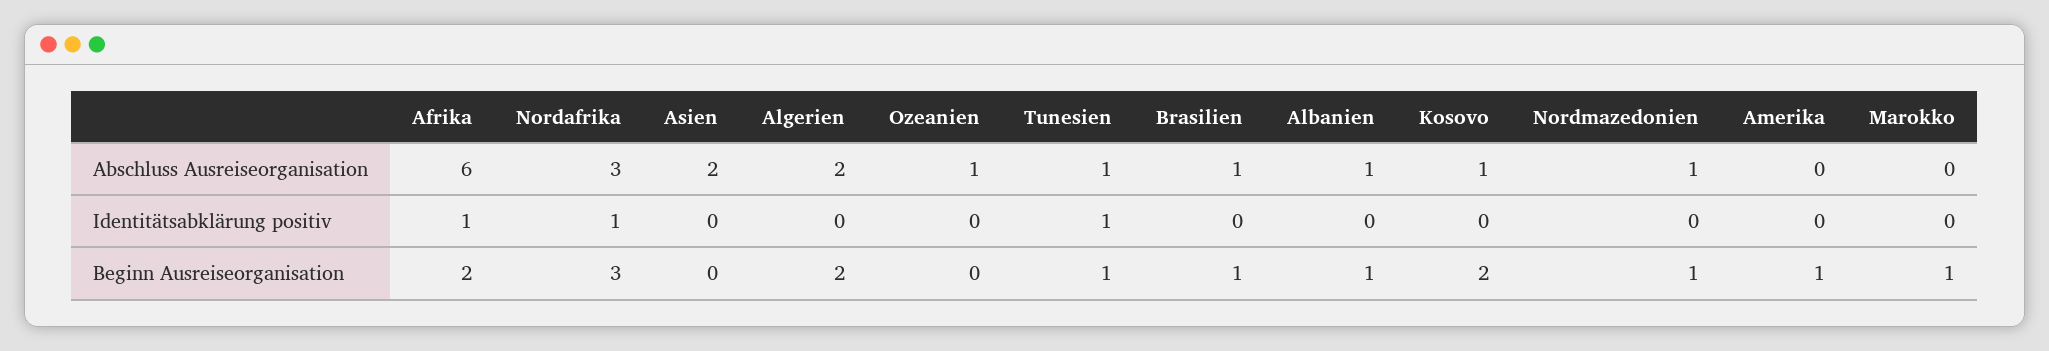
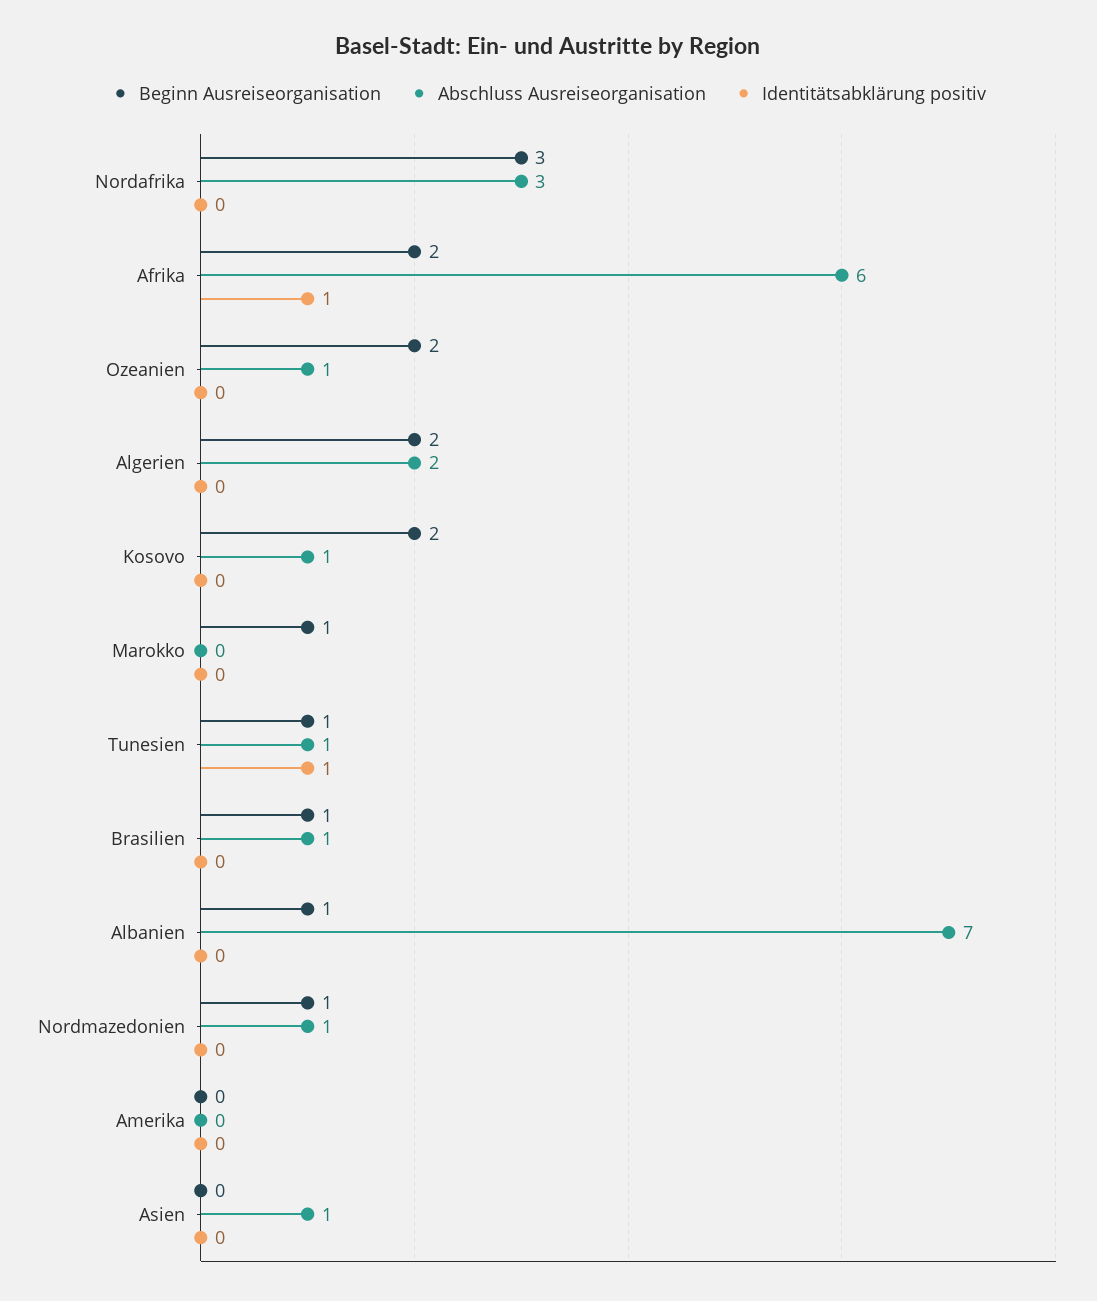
Abschluss Ausreiseorganisation, Asien: 2 -> 1
Abschluss Ausreiseorganisation, Albanien: 1 -> 7
Identitätsabklärung positiv, Nordafrika: 1 -> 0
Beginn Ausreiseorganisation, Ozeanien: 0 -> 2
Beginn Ausreiseorganisation, Amerika: 1 -> 0

